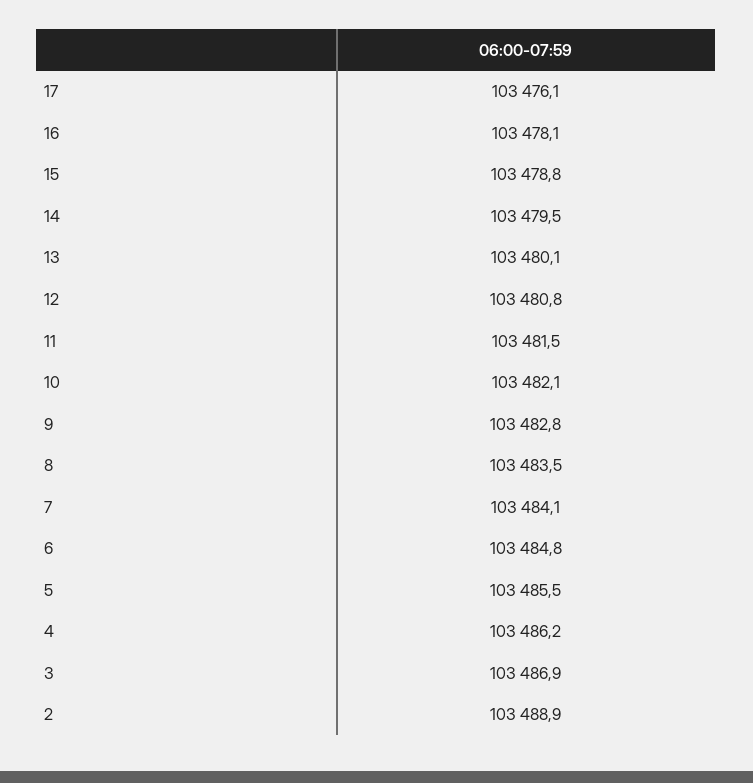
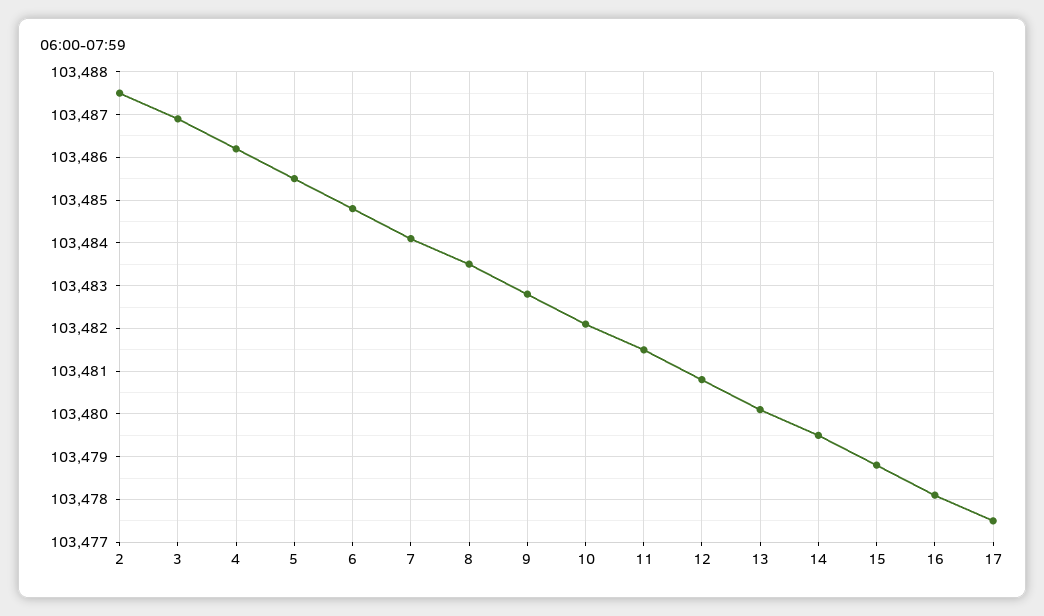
17: 103476.1 -> 103477.5
2: 103488.9 -> 103487.5

